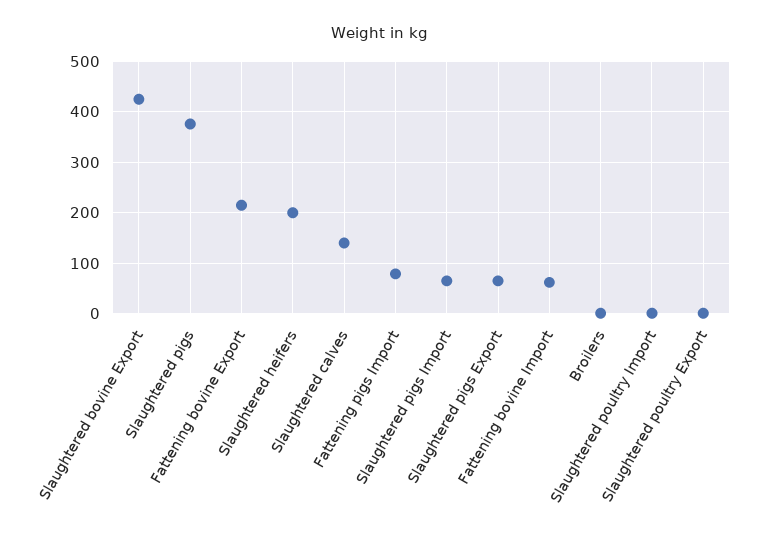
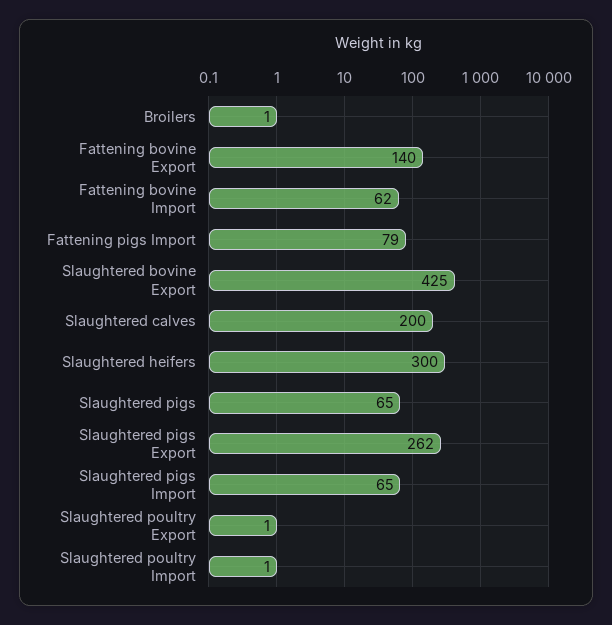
Slaughtered pigs: 380 -> 65
Fattening bovine Export: 220 -> 140
Slaughtered heifers: 200 -> 300
Slaughtered calves: 140 -> 200
Slaughtered pigs Export: 60 -> 262

